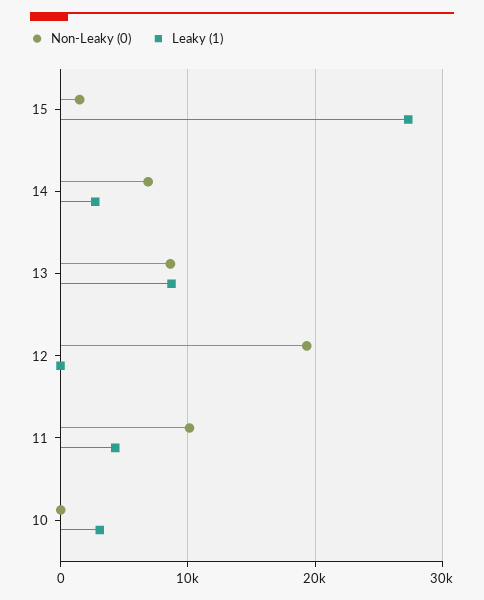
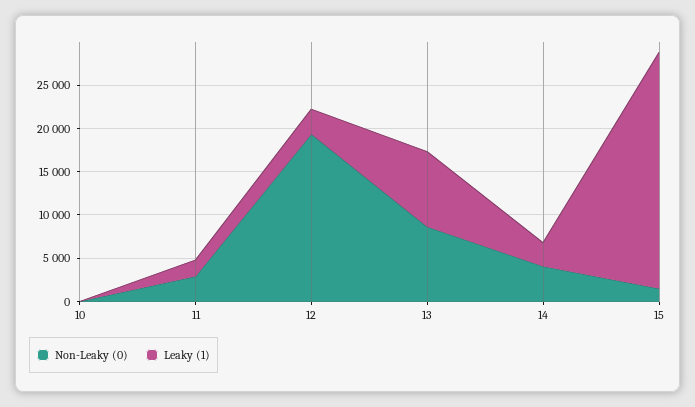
Non-Leaky (0), 14: 7000 -> 4000
Leaky (1), 12: 0 -> 3000
Non-Leaky (0), 11: 10000 -> 3000
Leaky (1), 11: 4000 -> 2000
Leaky (1), 10: 3000 -> 0

